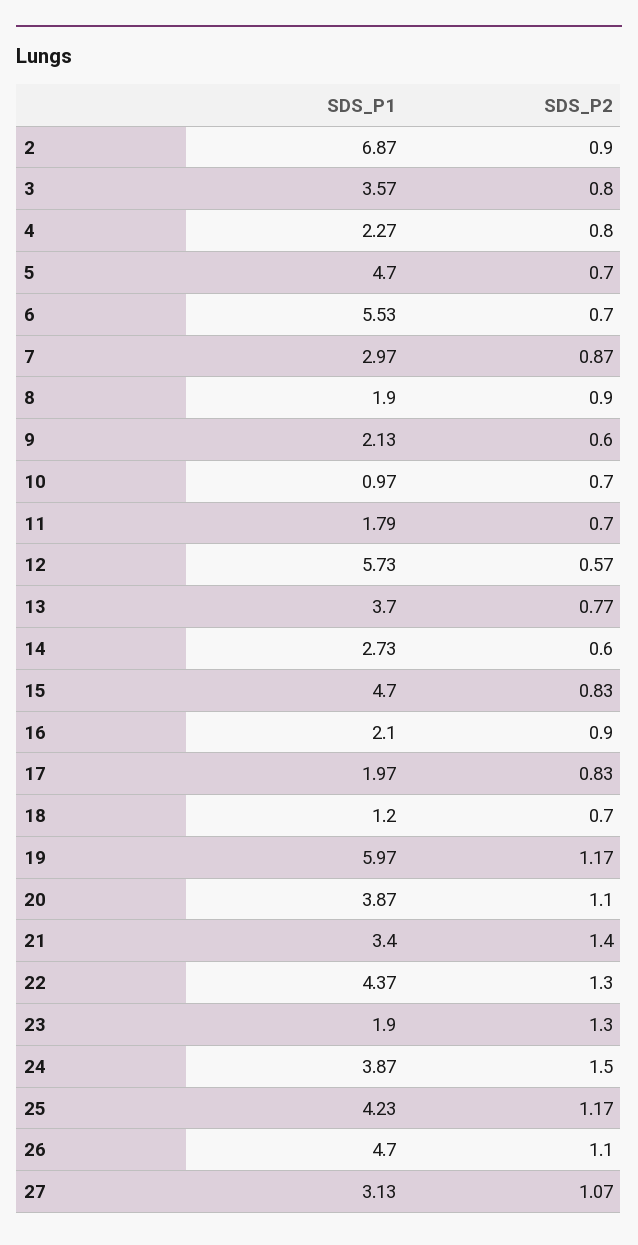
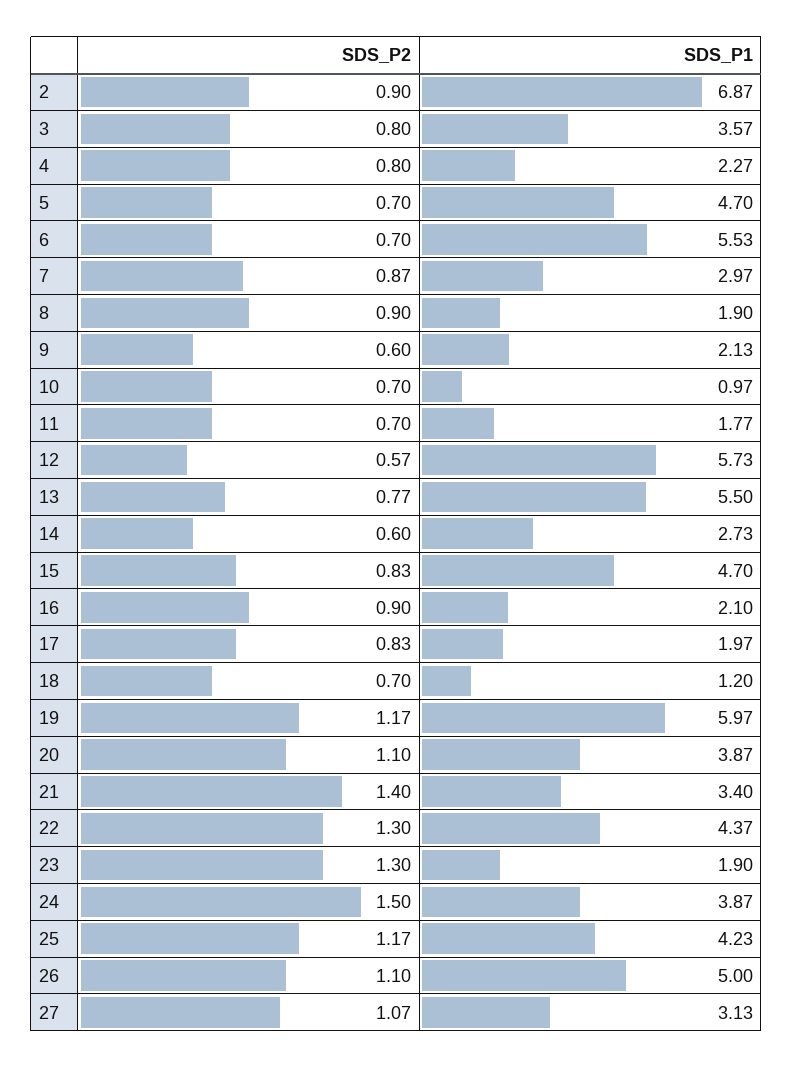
SDS_P1, 11: 1.79 -> 1.77
SDS_P1, 13: 3.7 -> 5.5
SDS_P1, 26: 4.7 -> 5

